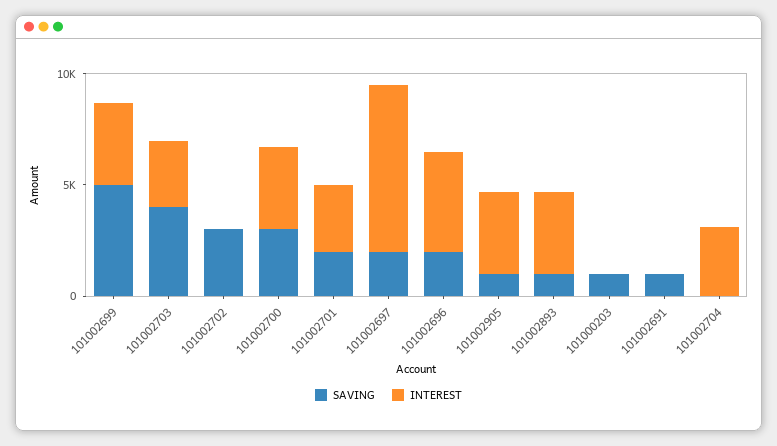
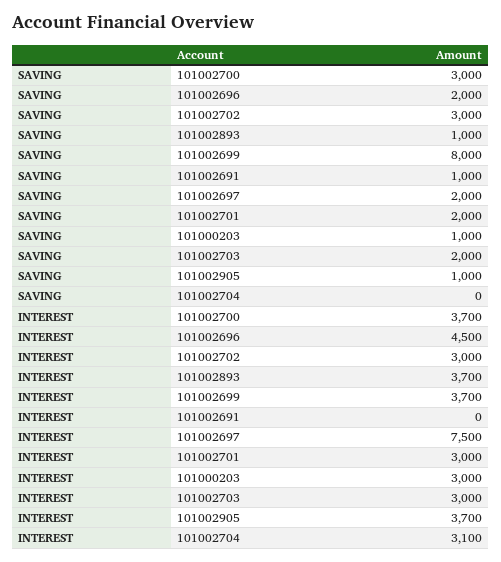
SAVING, 101002699: 5000 -> 8000
SAVING, 101002703: 4000 -> 2000
INTEREST, 101002702: 0 -> 3000
INTEREST, 101000203: 0 -> 3000

